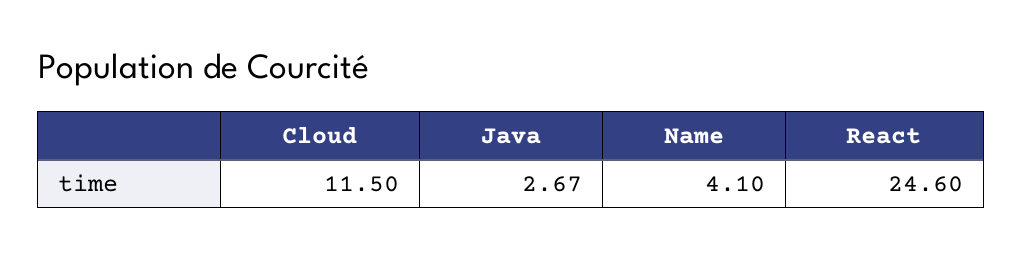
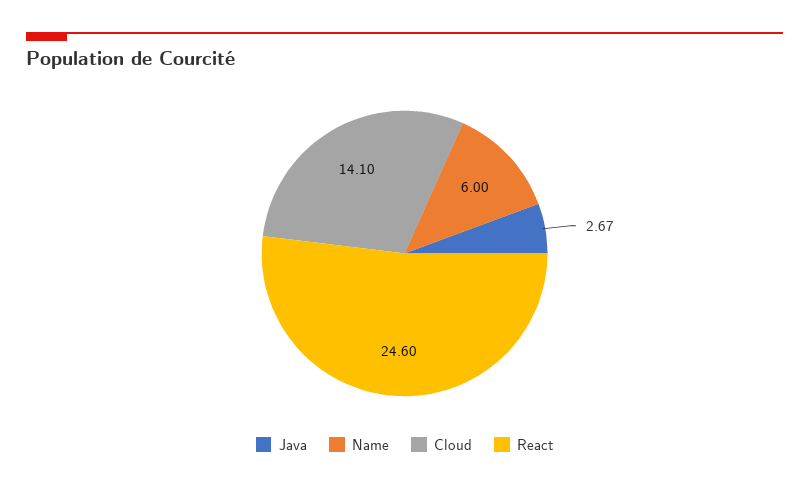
Cloud: 11.5 -> 14.1
Name: 4.1 -> 6

